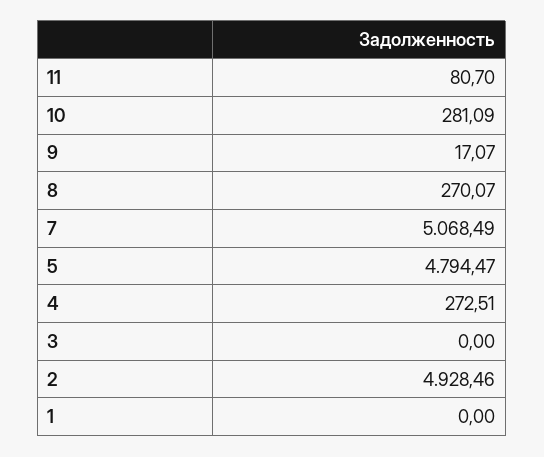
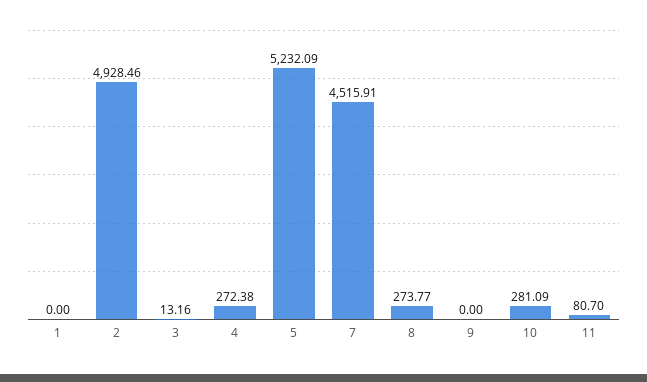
9: 17.07 -> 0
8: 270.07 -> 273.77
7: 5068.49 -> 4515.91
5: 4794.47 -> 5232.09
4: 272.51 -> 272.38
3: 0 -> 13.16

